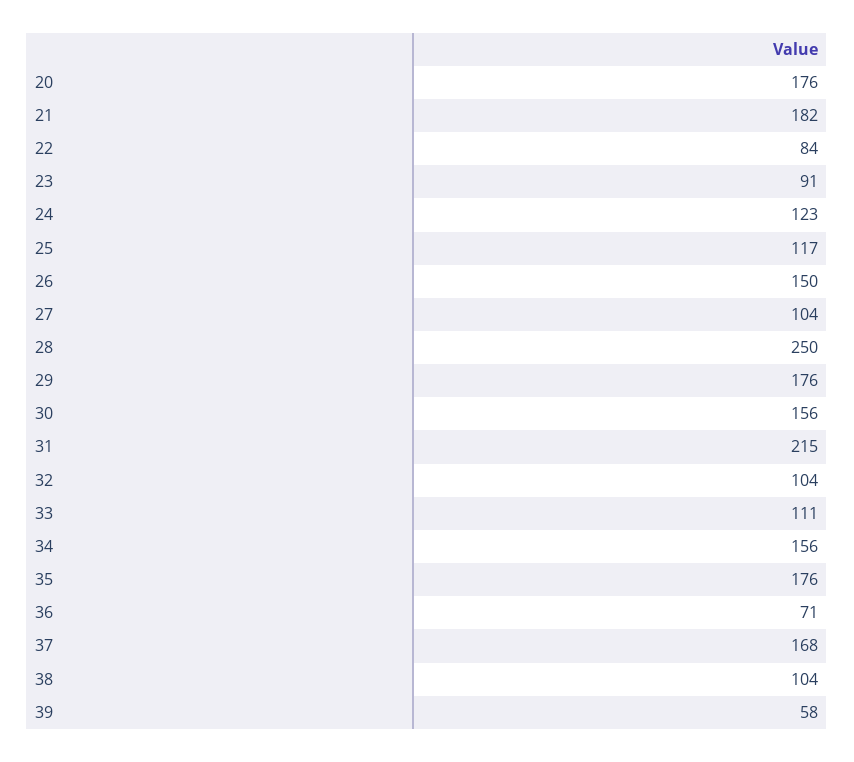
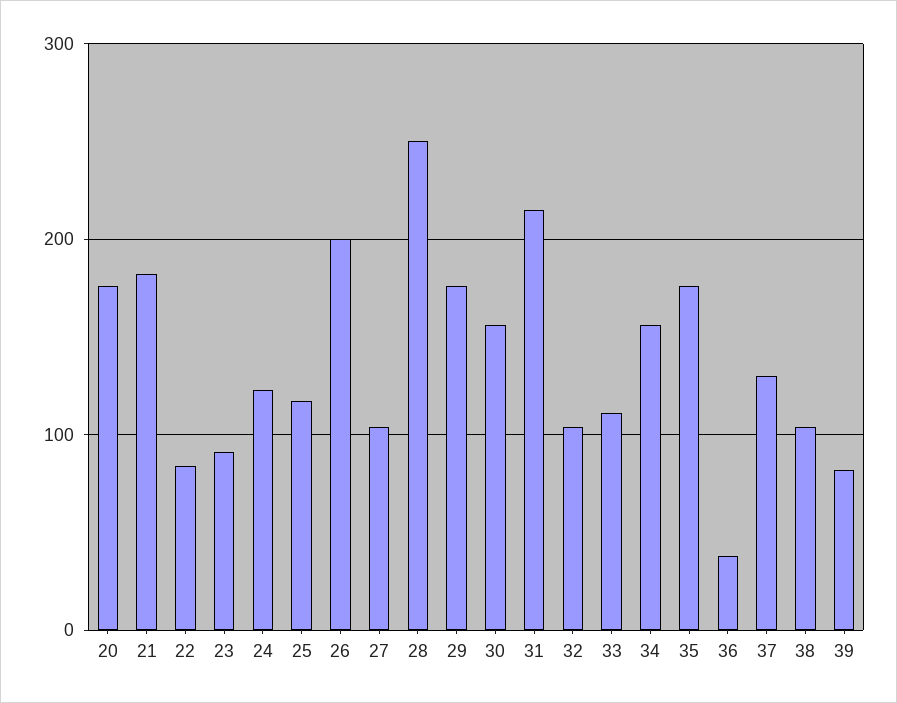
26: 150 -> 200
36: 71 -> 40
37: 168 -> 130
39: 58 -> 80

